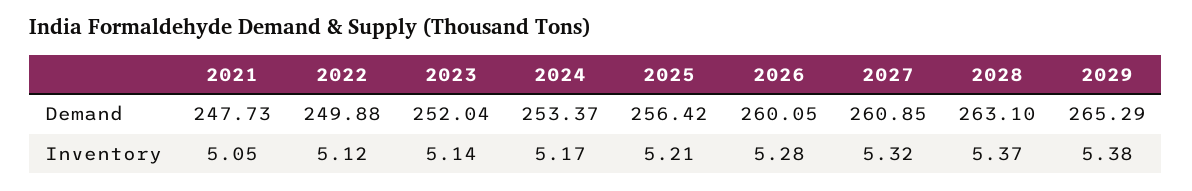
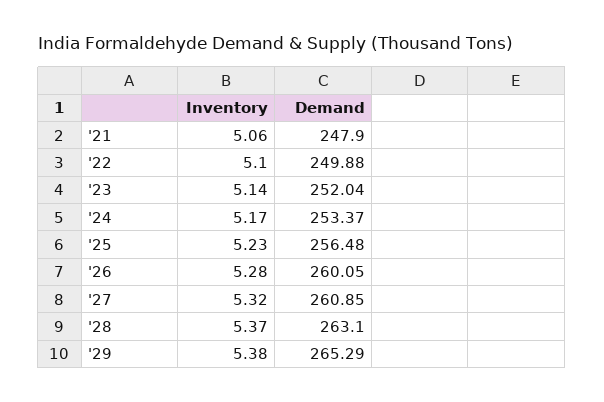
2021, Demand: 247.73 -> 247.9
2025, Demand: 256.42 -> 256.48
2021, Inventory: 5.05 -> 5.06
2022, Inventory: 5.12 -> 5.1
2025, Inventory: 5.21 -> 5.23

